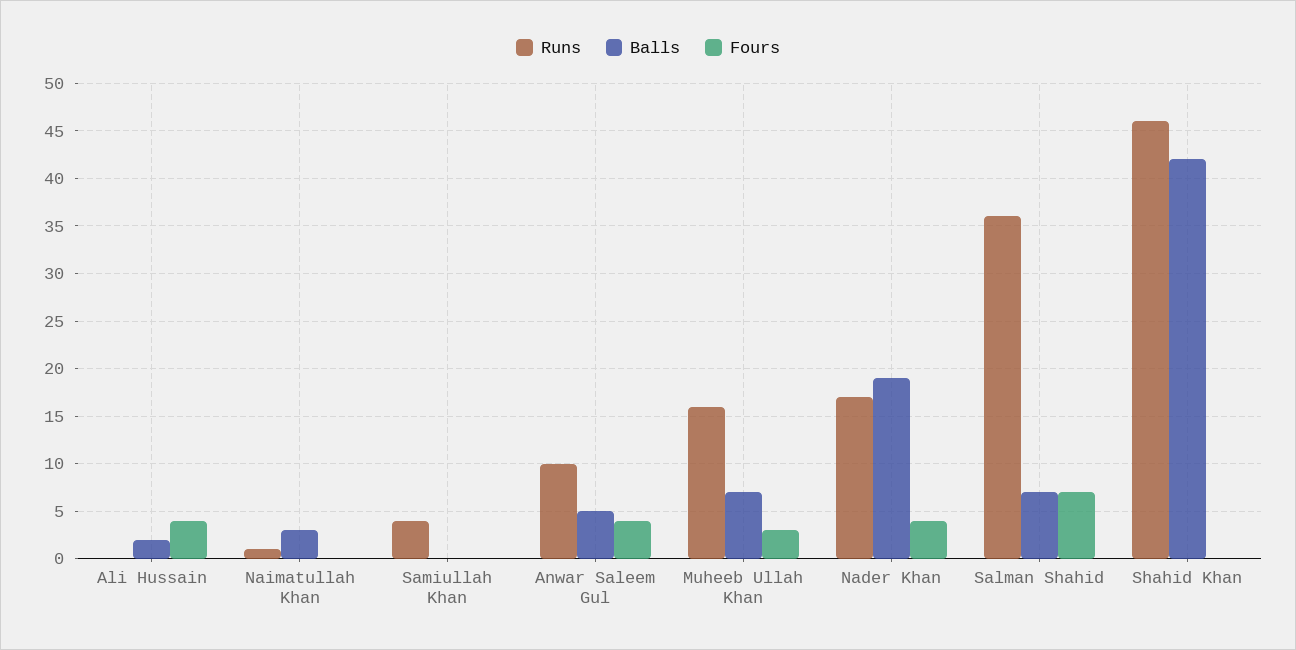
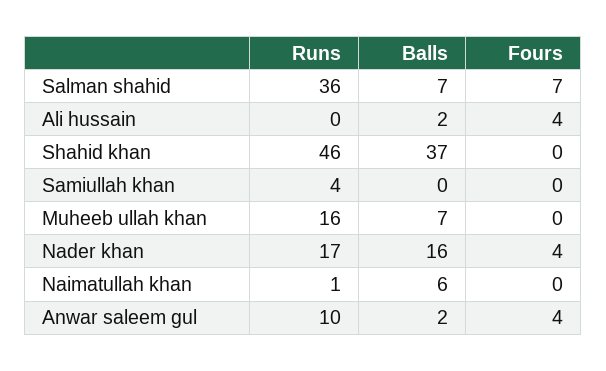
Balls, Naimatullah Khan: 3 -> 6
Balls, Anwar Saleem Gul: 5 -> 2
Fours, Muheeb Ullah Khan: 3 -> 0
Balls, Nader Khan: 19 -> 16
Balls, Shahid Khan: 42 -> 37

